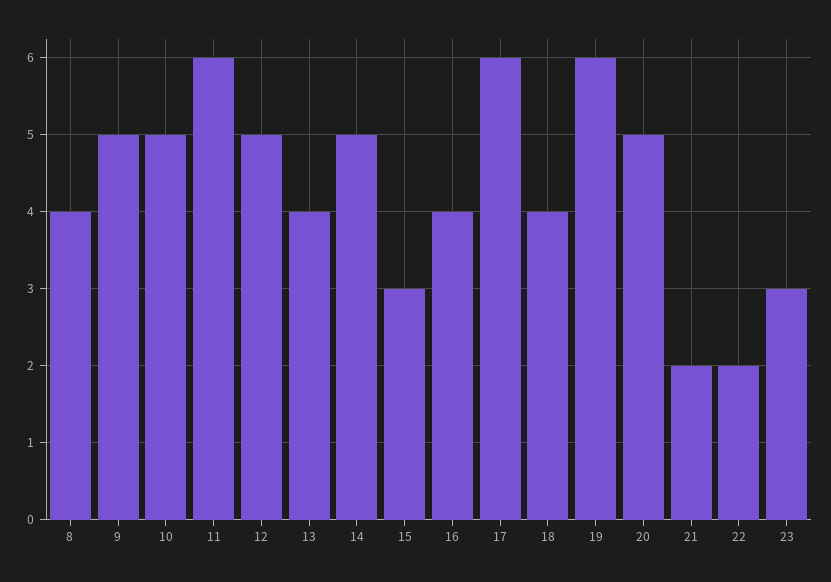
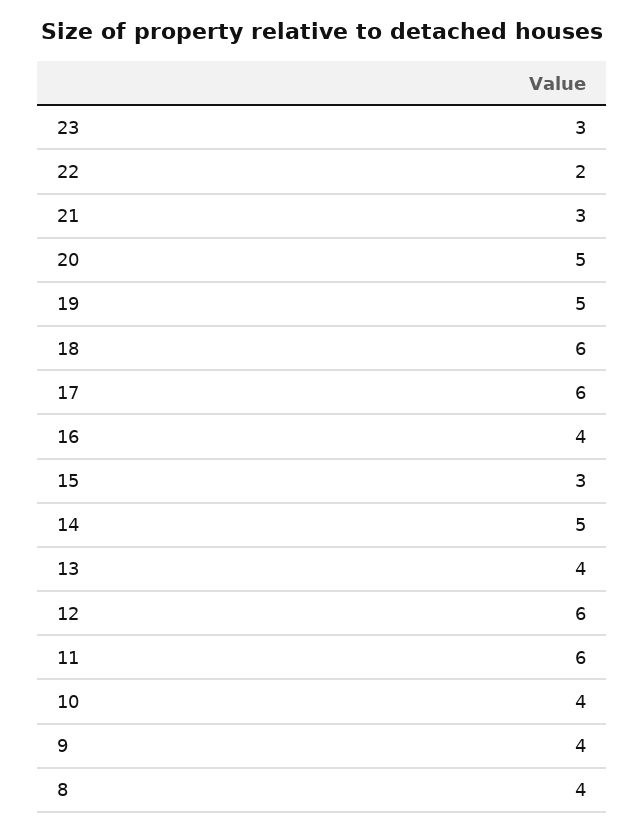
9: 5 -> 4
10: 5 -> 4
12: 5 -> 6
18: 4 -> 6
19: 6 -> 5
21: 2 -> 3

